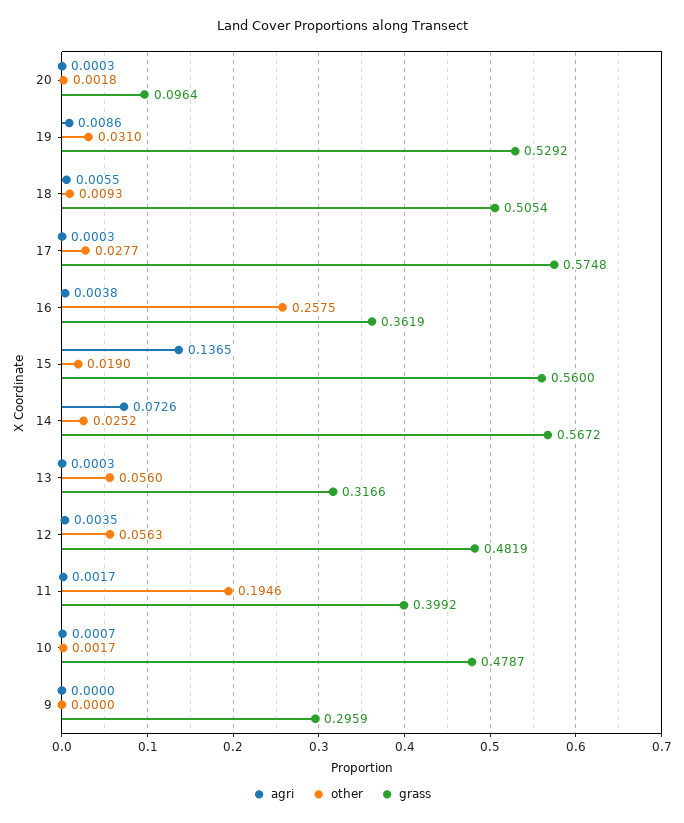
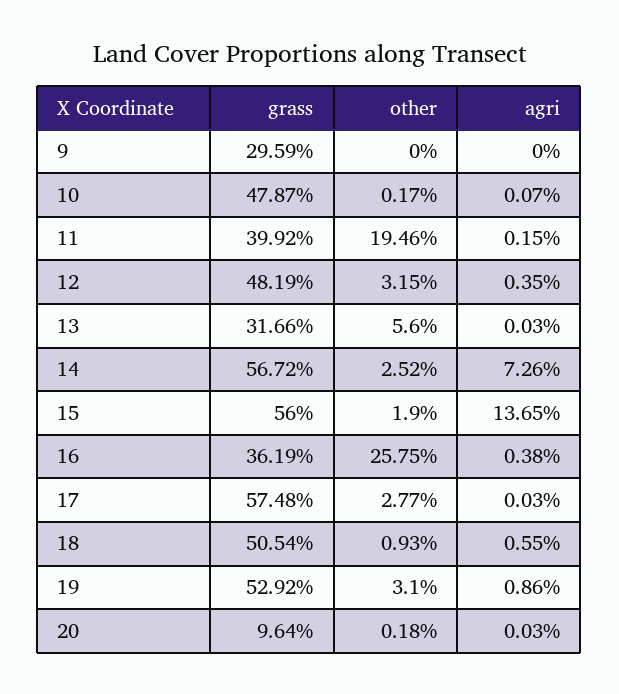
other, 12: 0.0563 -> 0.0315
agri, 11: 0.0017 -> 0.0015

